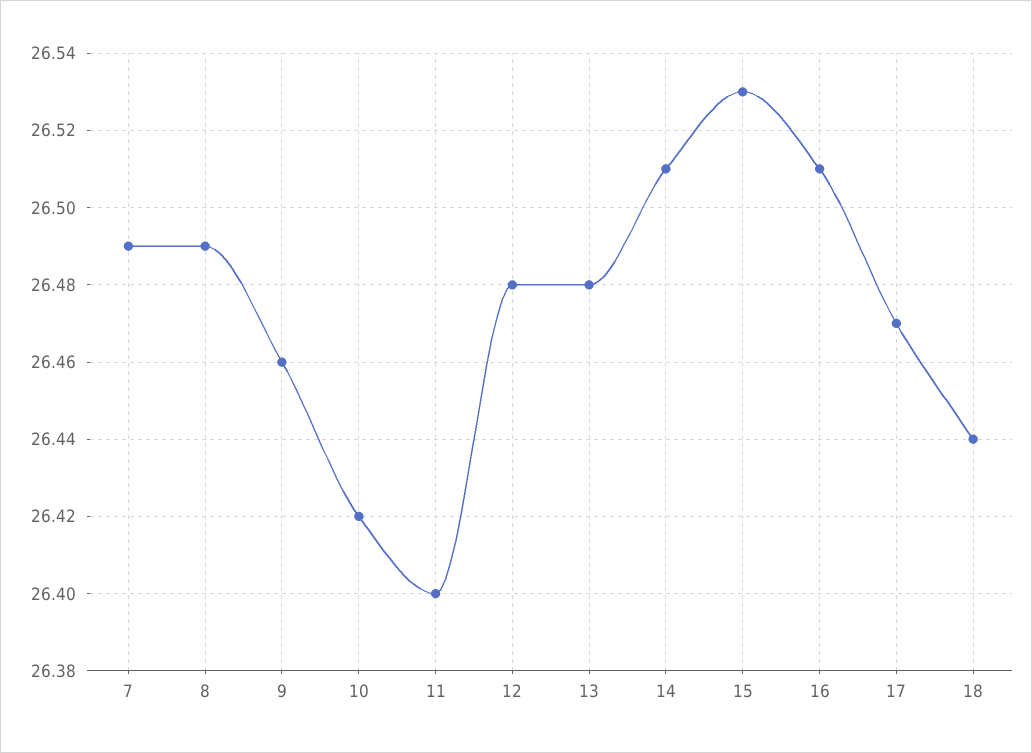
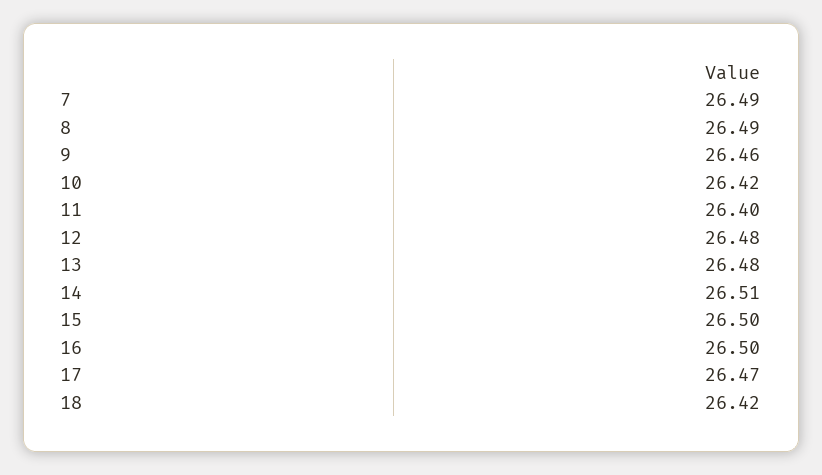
15: 26.53 -> 26.5
16: 26.51 -> 26.5
18: 26.44 -> 26.42

